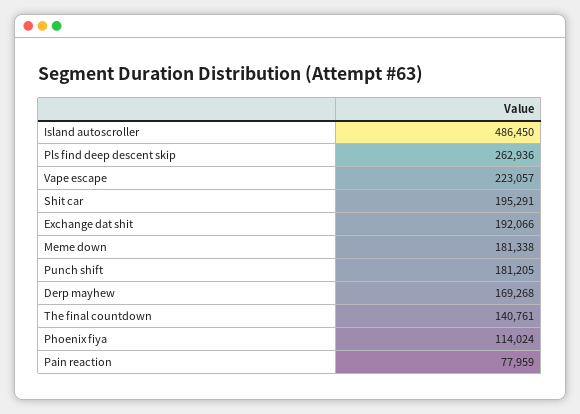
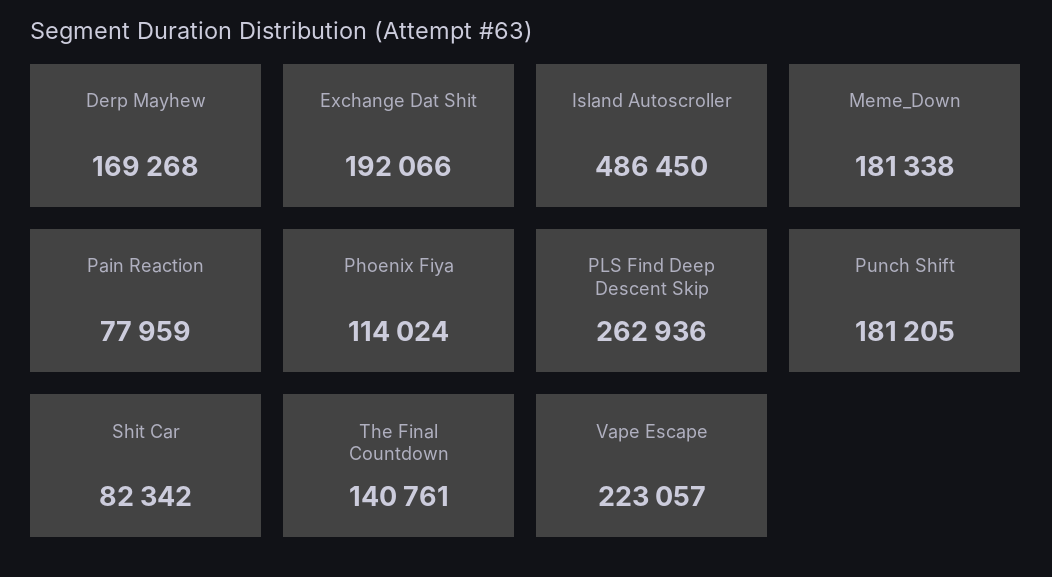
Shit car: 195291 -> 82342

